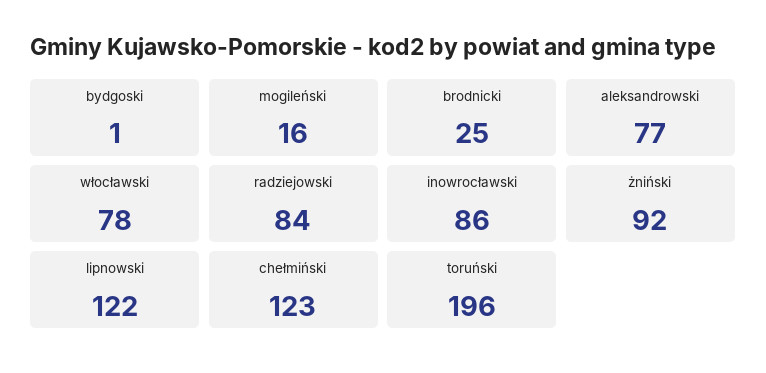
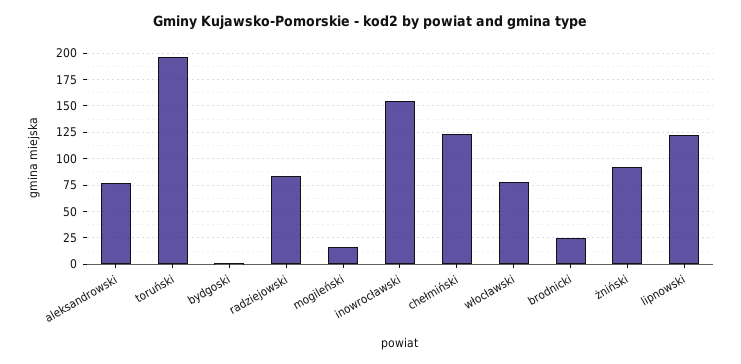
inowrocławski: 86 -> 150

